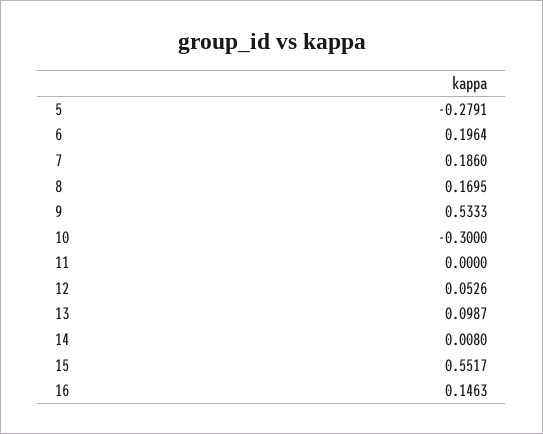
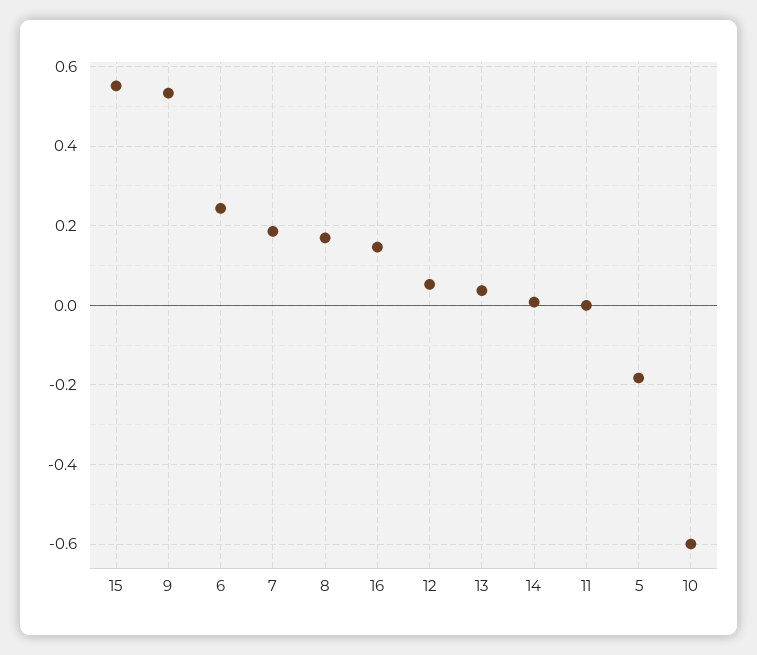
5: -0.2791 -> -0.18
6: 0.1964 -> 0.24
10: -0.3 -> -0.6
13: 0.0987 -> 0.04

